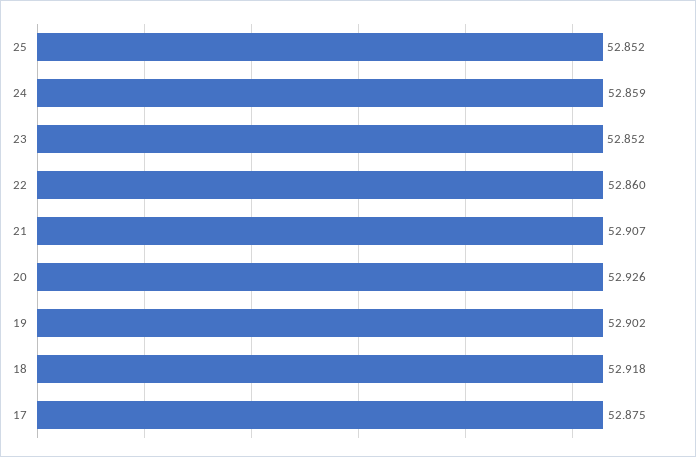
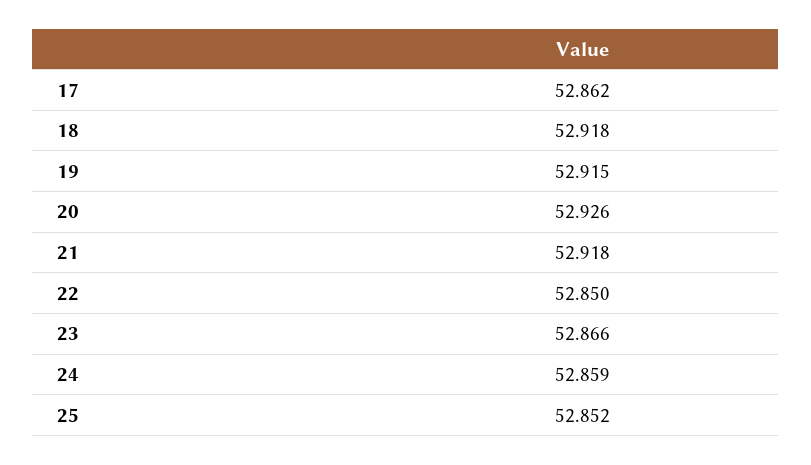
23: 52.852 -> 52.866
22: 52.86 -> 52.85
21: 52.907 -> 52.918
19: 52.902 -> 52.915
17: 52.875 -> 52.862

